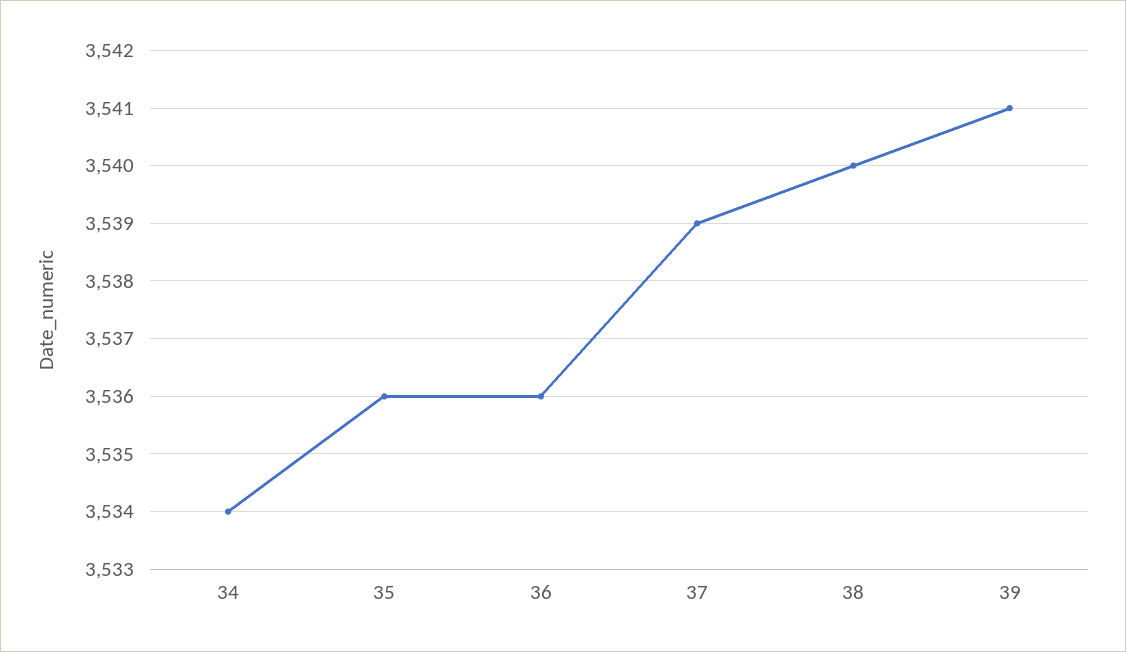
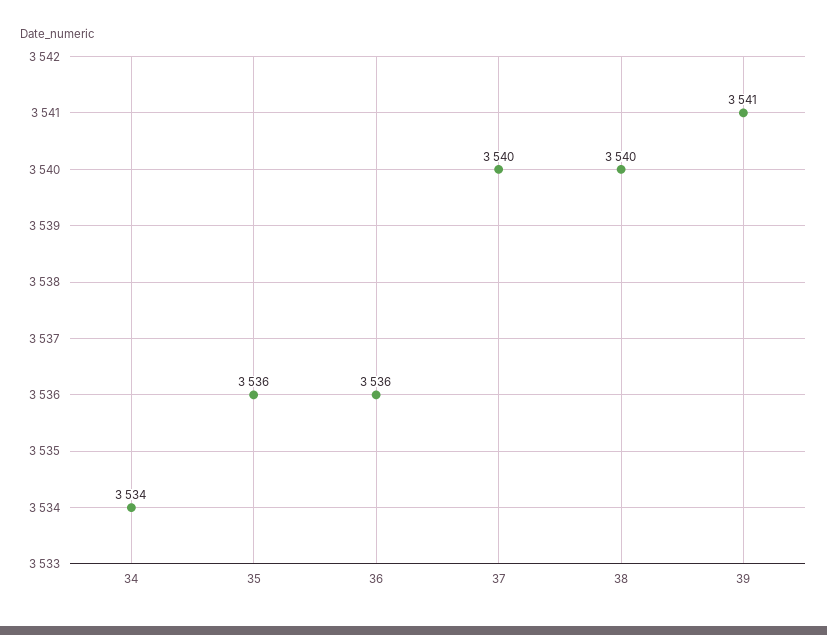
37: 3539 -> 3540

